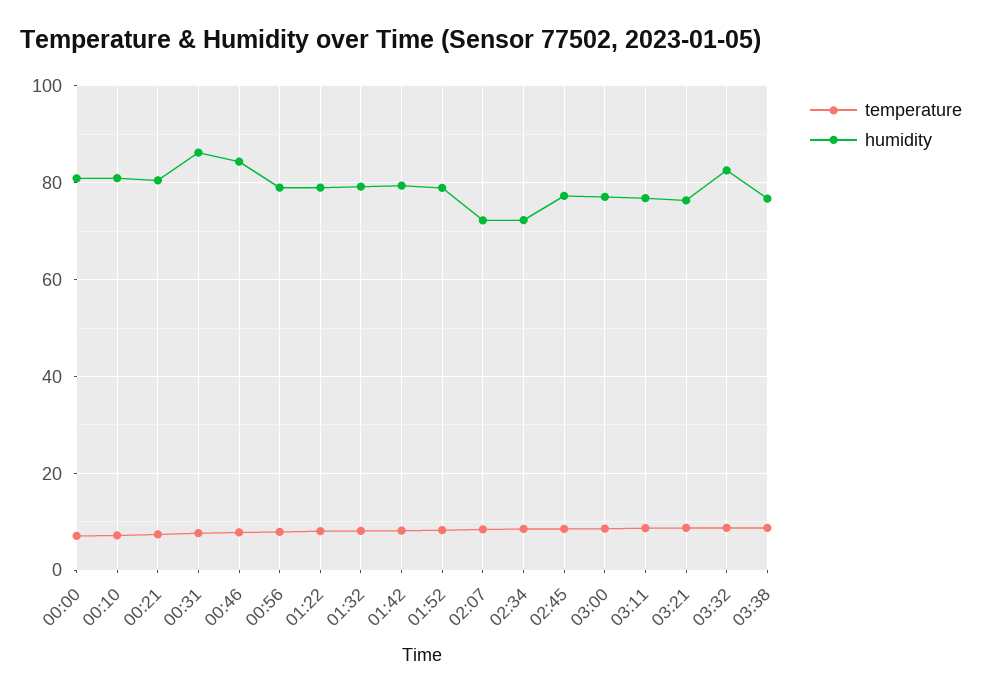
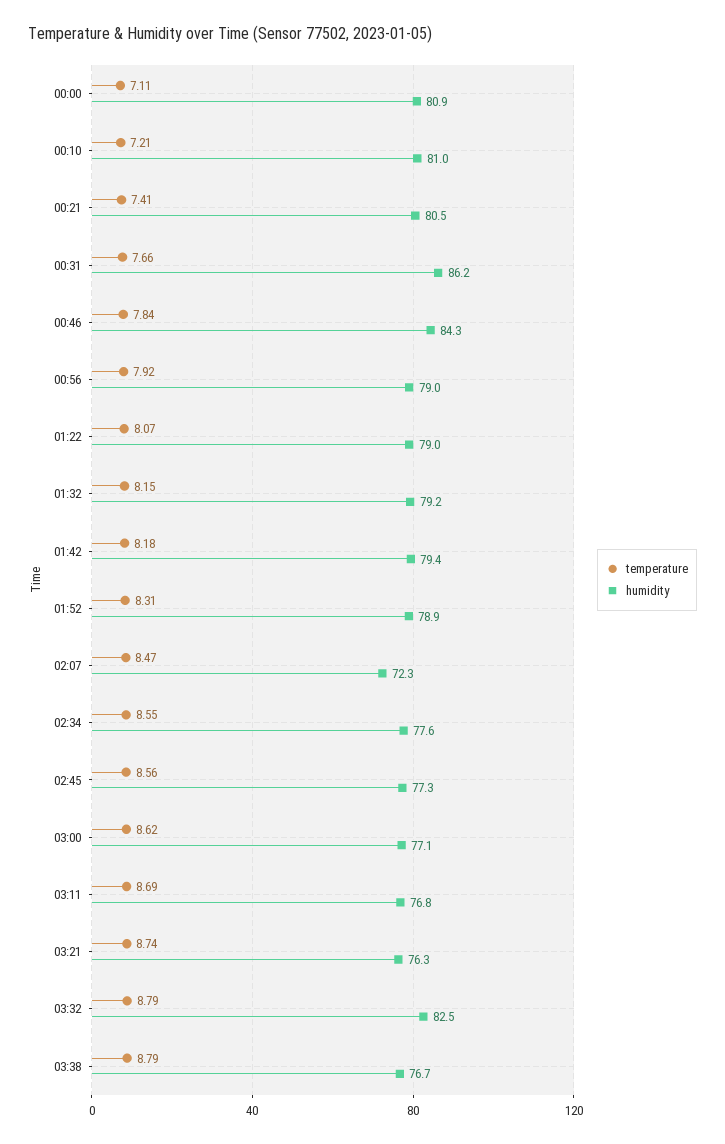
humidity, 02:34: 72 -> 77.6

